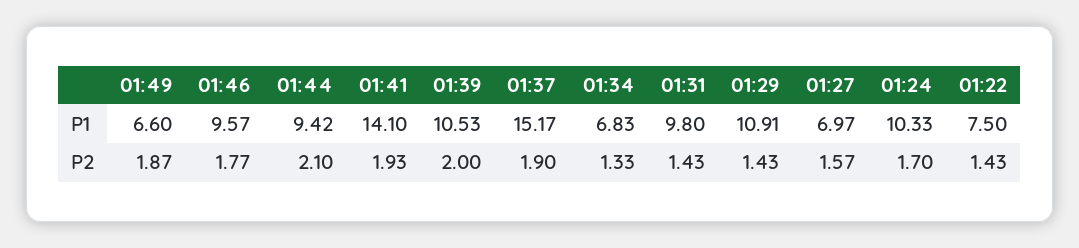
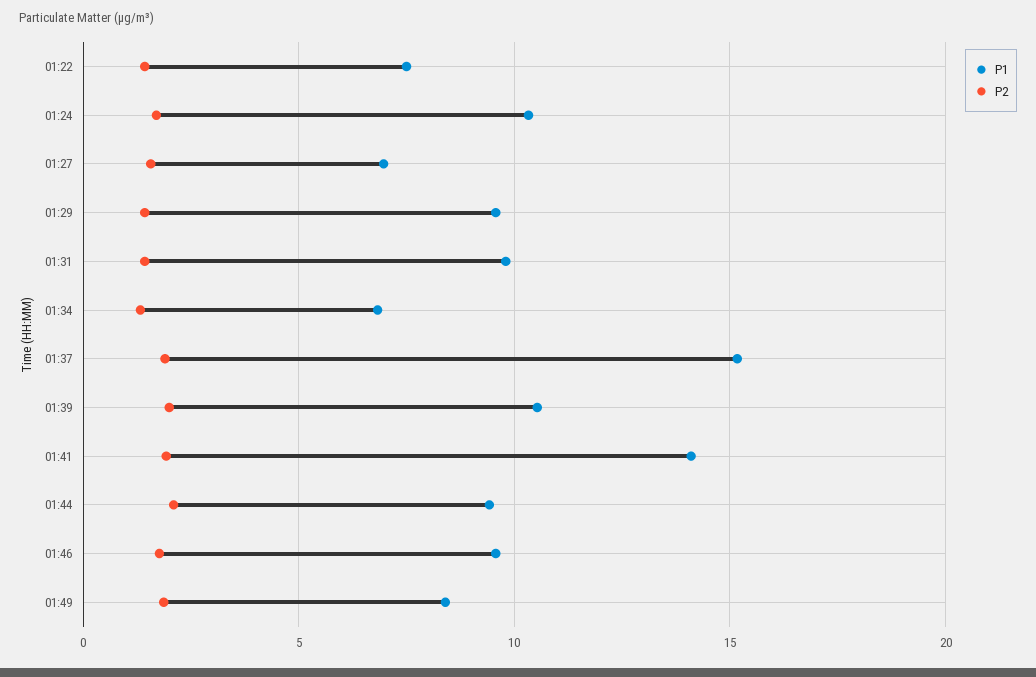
P1, 01:49: 6.6 -> 8.5
P1, 01:29: 10.91 -> 9.5

